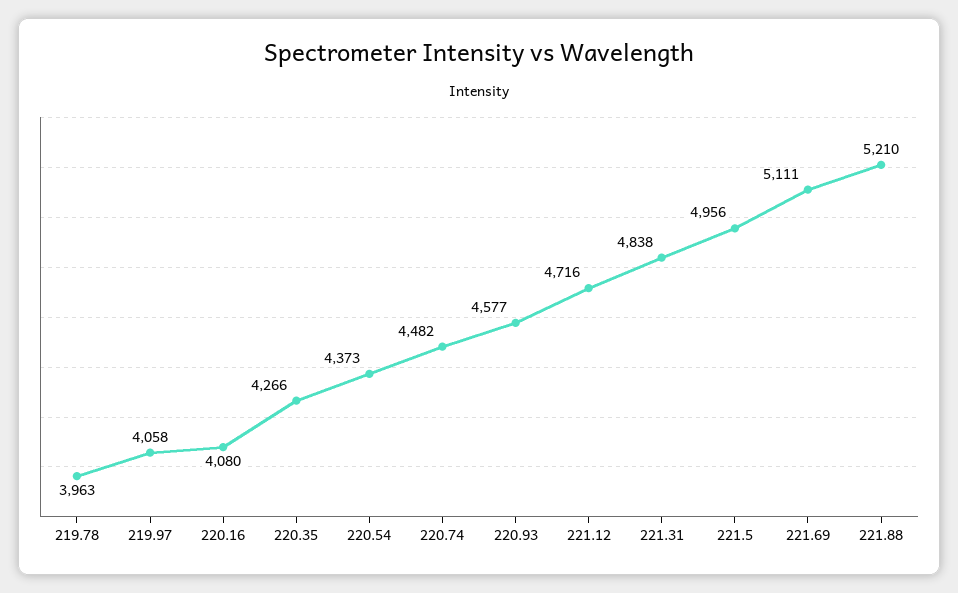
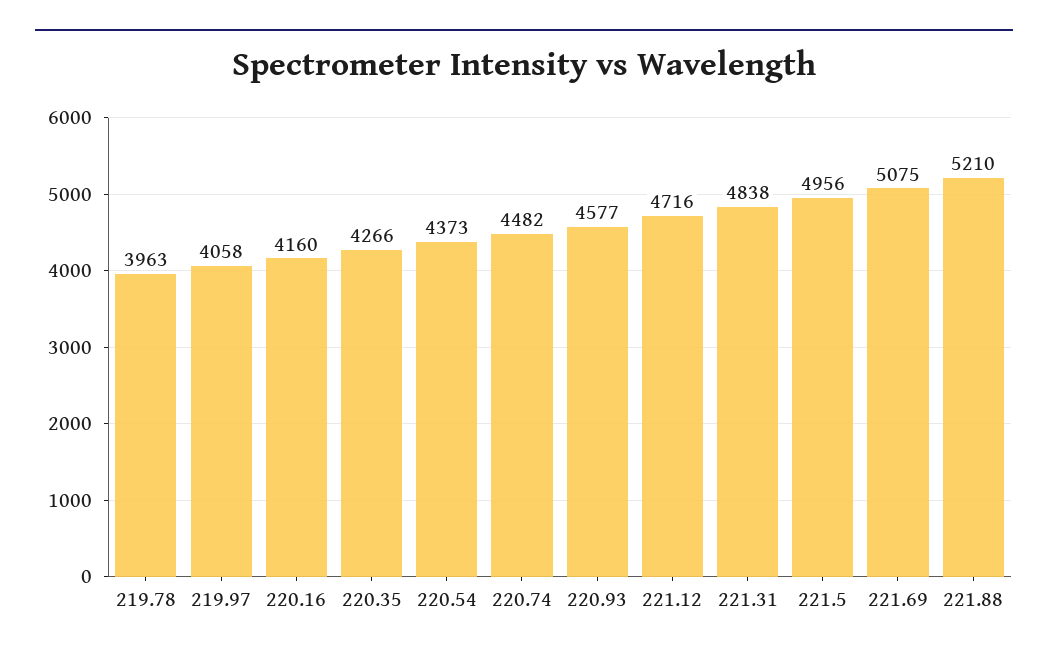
220.16: 4080 -> 4160
221.69: 5111 -> 5075

